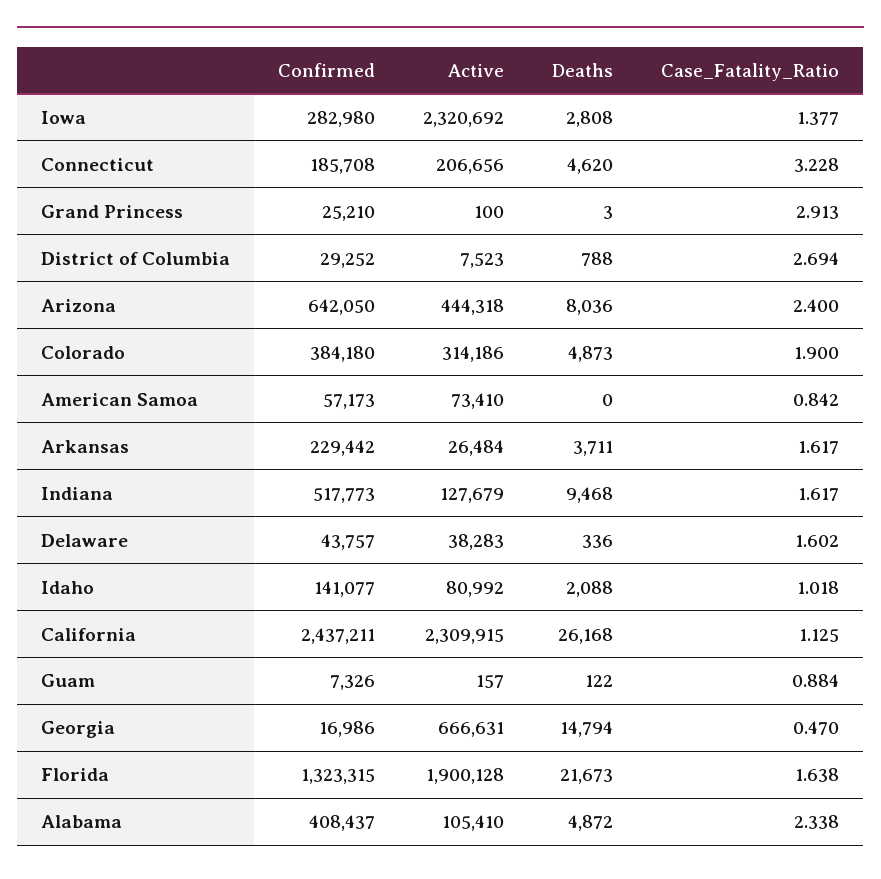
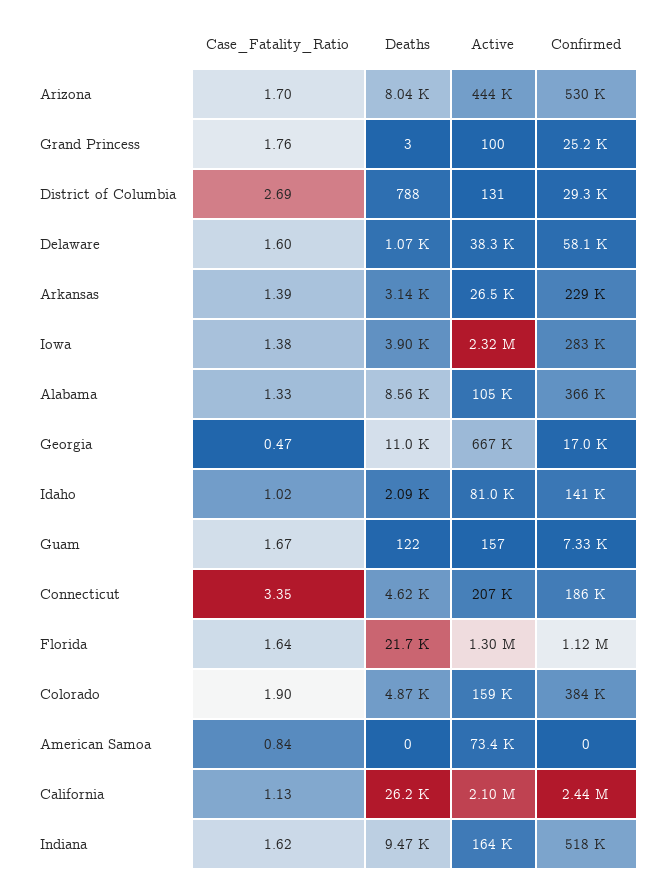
Deaths, Iowa: 2808 -> 3900
Case_Fatality_Ratio, Connecticut: 3.228 -> 3.35
Case_Fatality_Ratio, Grand Princess: 2.913 -> 1.76
Active, District of Columbia: 7523 -> 131
Confirmed, Arizona: 642050 -> 530000
Case_Fatality_Ratio, Arizona: 2.4 -> 1.7
Active, Colorado: 314186 -> 159000
Confirmed, American Samoa: 57173 -> 0
Deaths, Arkansas: 3711 -> 3140
Case_Fatality_Ratio, Arkansas: 1.617 -> 1.39
Active, Indiana: 127679 -> 164000
Confirmed, Delaware: 43757 -> 58100
Deaths, Delaware: 336 -> 1070
Active, California: 2309915 -> 2100000
Case_Fatality_Ratio, Guam: 0.884 -> 1.67
Deaths, Georgia: 14794 -> 11000
Confirmed, Florida: 1323315 -> 1120000
Active, Florida: 1900128 -> 1300000
Confirmed, Alabama: 408437 -> 366000
Deaths, Alabama: 4872 -> 8560
Case_Fatality_Ratio, Alabama: 2.338 -> 1.33

